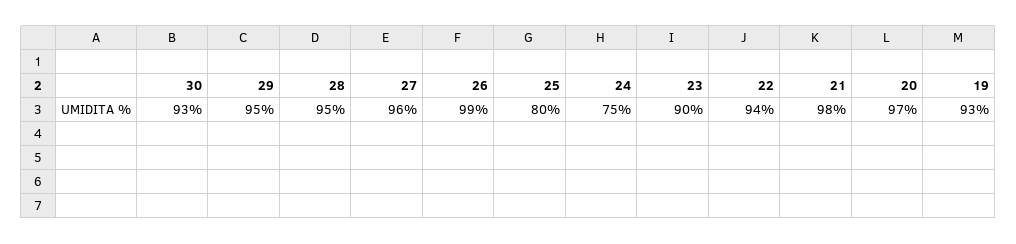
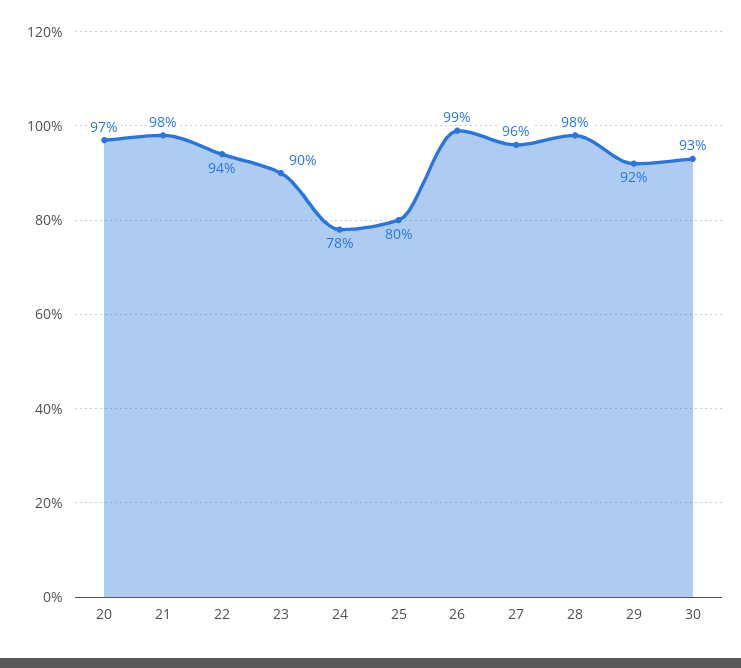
29: 95 -> 92
28: 95 -> 98
24: 75 -> 78
19: 93 -> none

